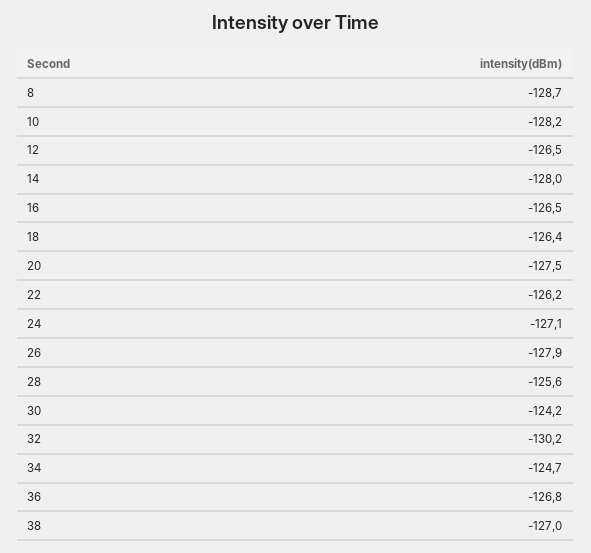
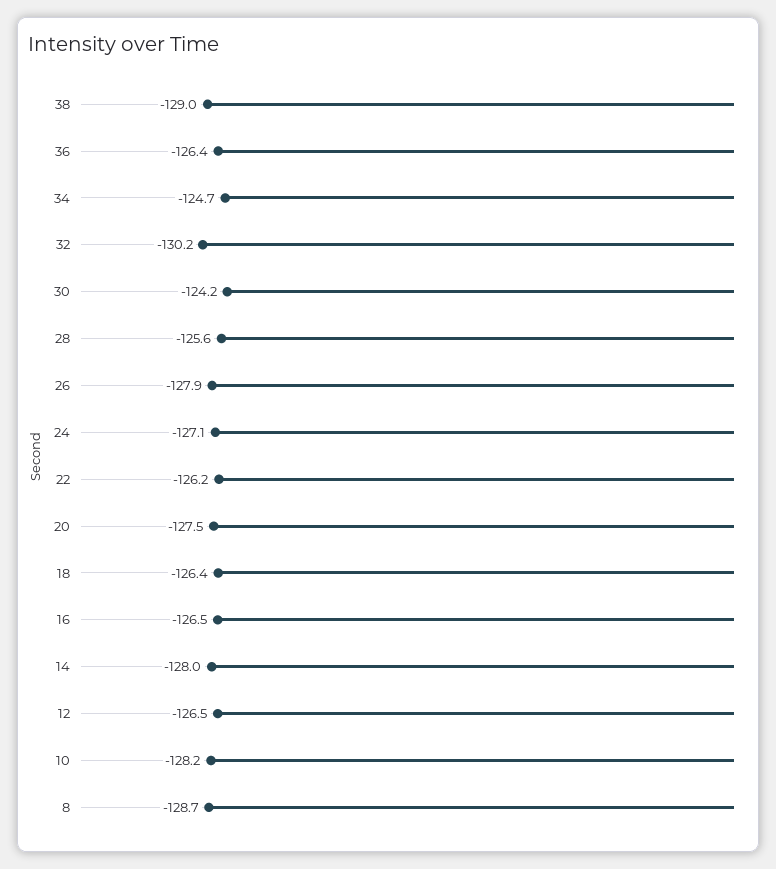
36: -126.8 -> -126.4
38: -127 -> -129

